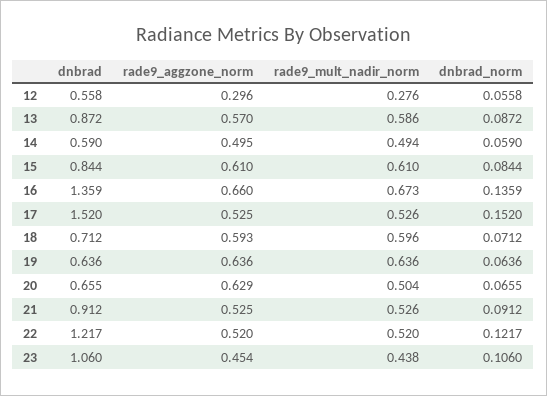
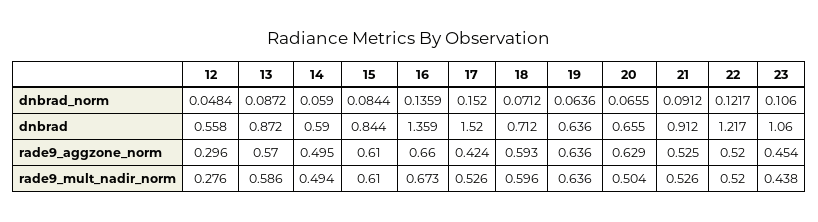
dnbrad_norm, 12: 0.0558 -> 0.0484
rade9_aggzone_norm, 17: 0.525 -> 0.424

